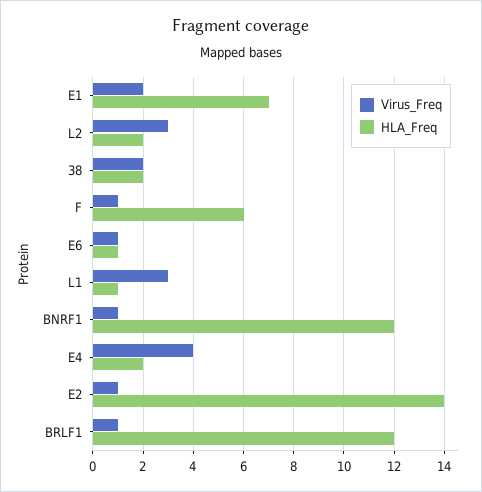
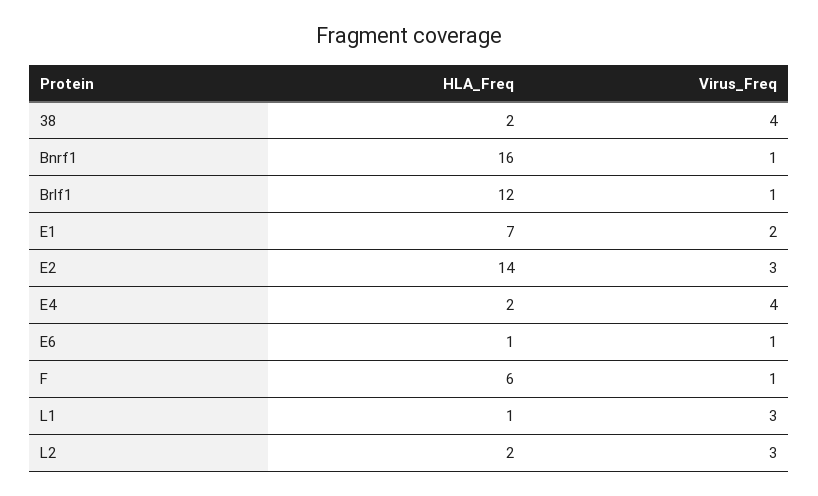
Virus_Freq, 38: 2 -> 4
HLA_Freq, BNRF1: 12 -> 16
Virus_Freq, E2: 1 -> 3

